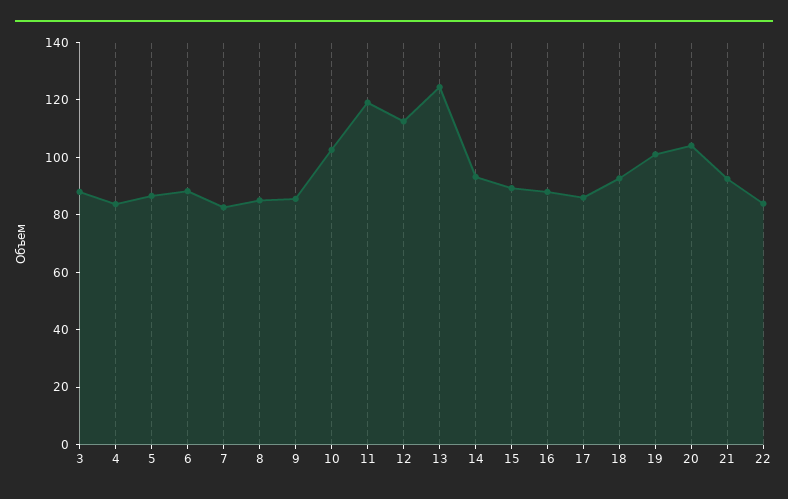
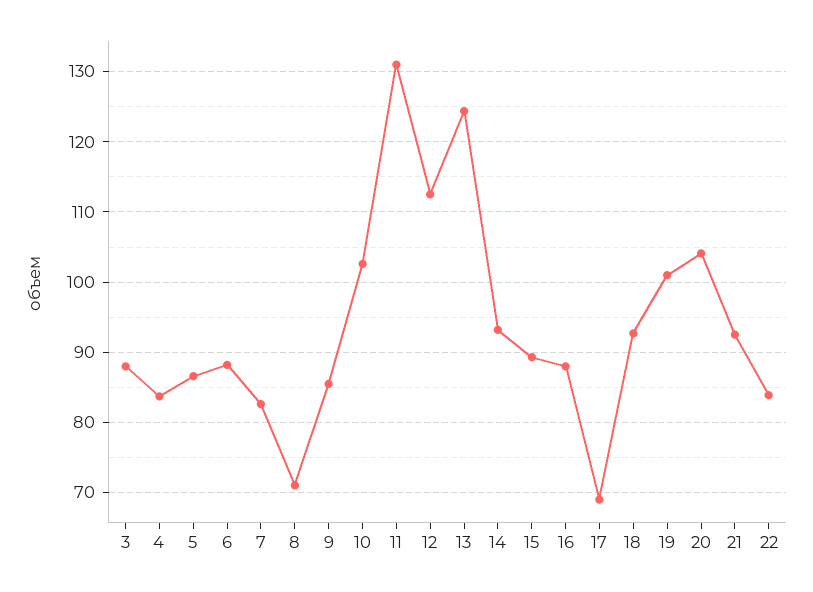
8: 85 -> 71
11: 120 -> 131
17: 85 -> 69

